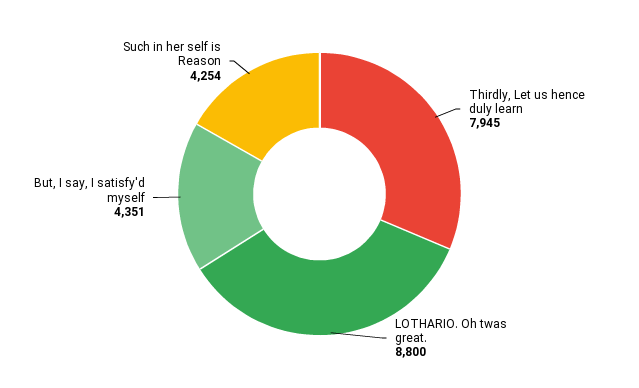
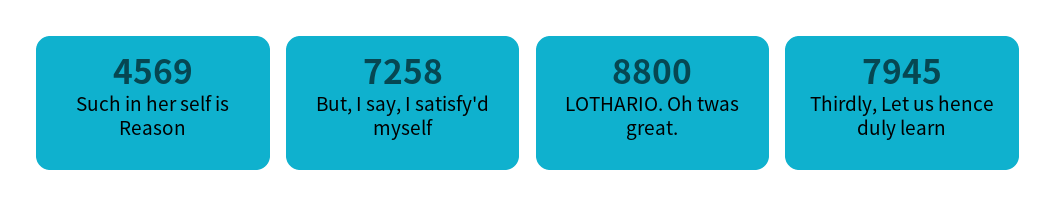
But, I say, I satisfy'd myself: 4351 -> 7258
Such in her self is Reason: 4254 -> 4569

